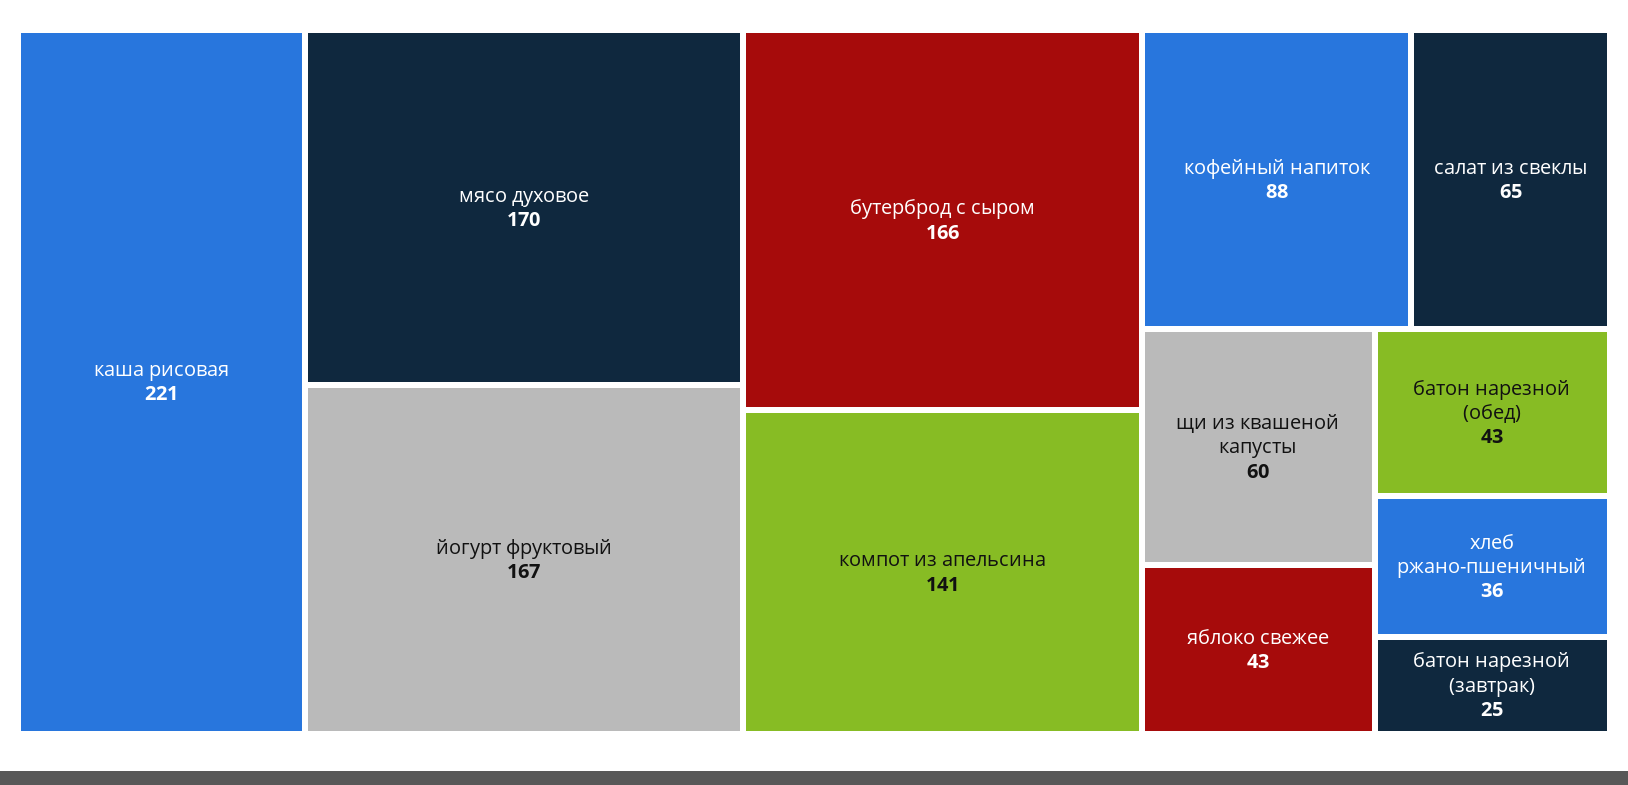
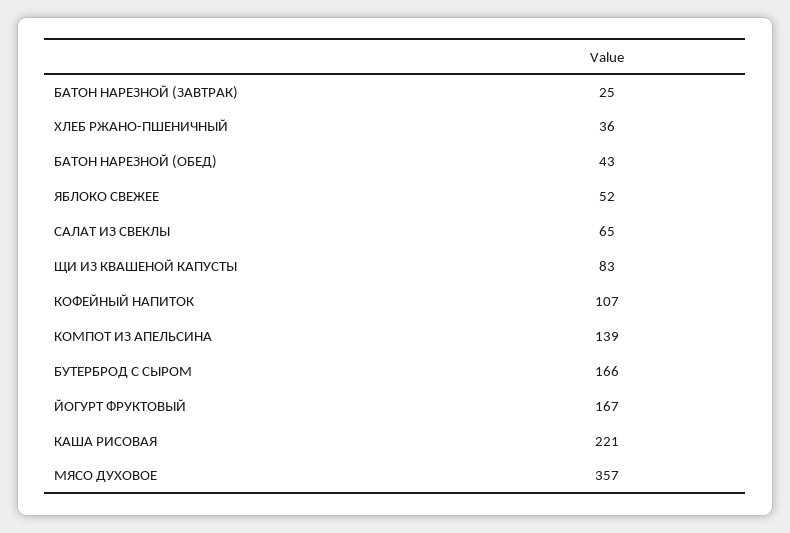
мясо духовое: 170 -> 357
компот из апельсина: 141 -> 139
кофейный напиток: 88 -> 107
щи из квашеной капусты: 60 -> 83
яблоко свежее: 43 -> 52

